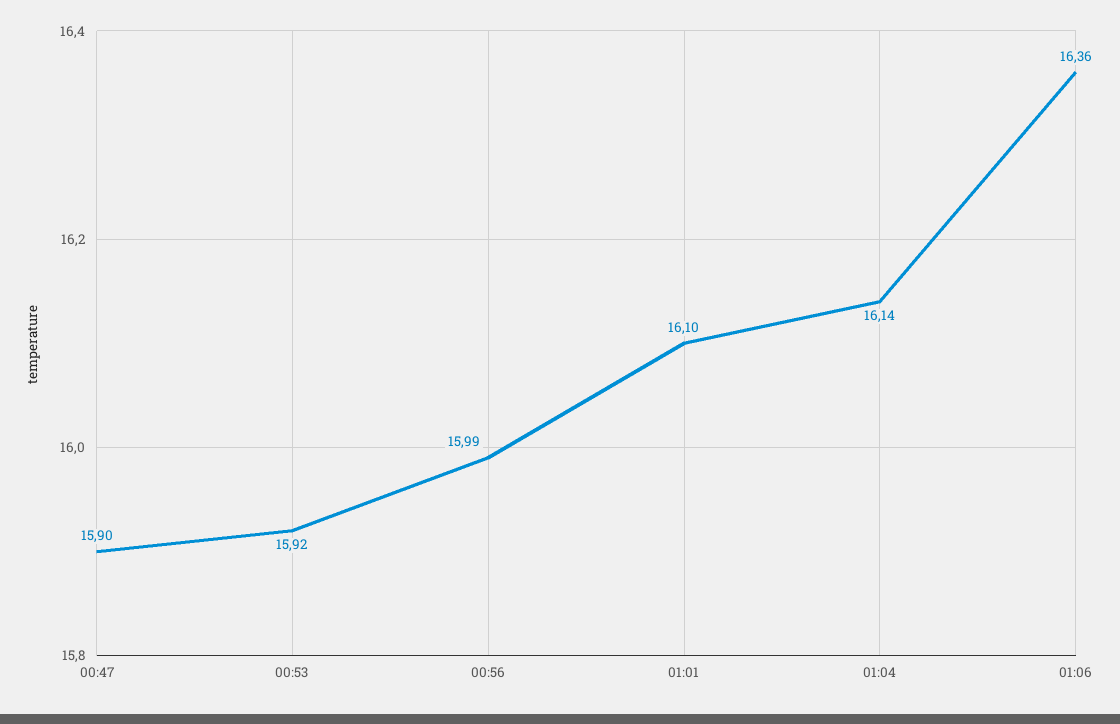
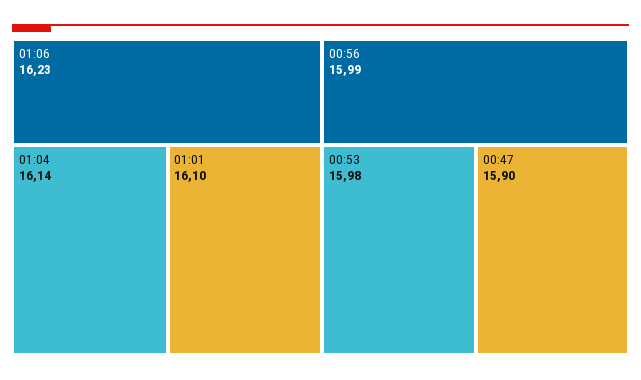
00:53: 15.92 -> 15.98
01:06: 16.36 -> 16.23

